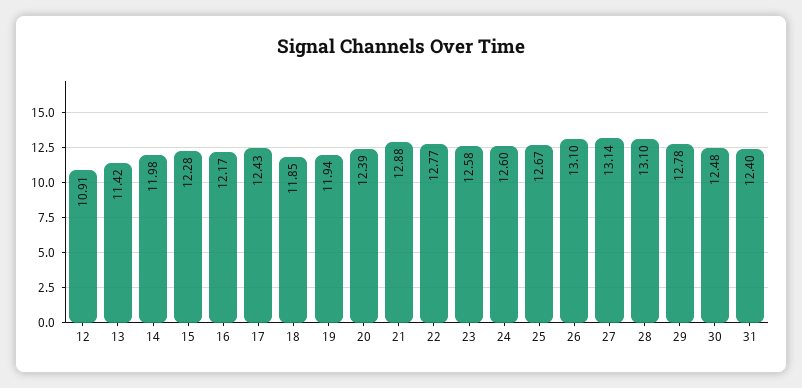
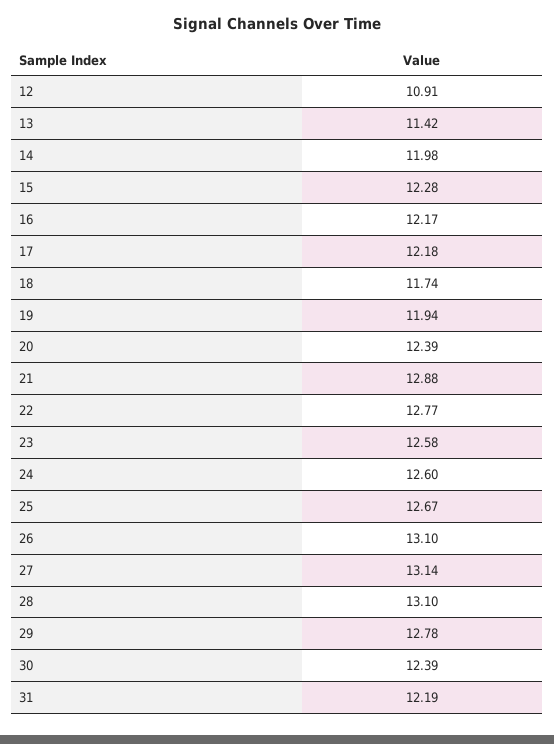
17: 12.43 -> 12.18
18: 11.85 -> 11.74
30: 12.48 -> 12.39
31: 12.4 -> 12.19

